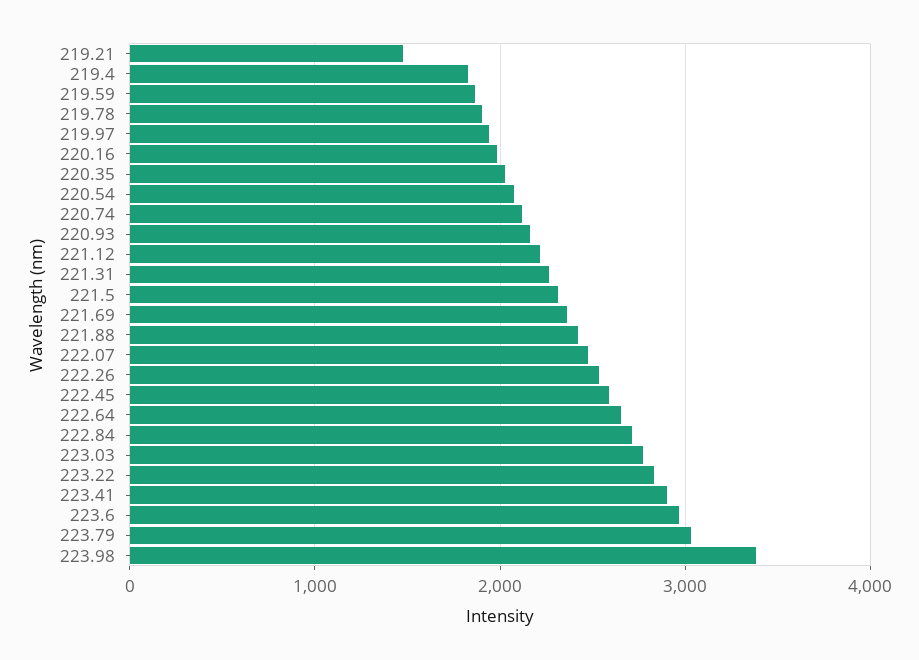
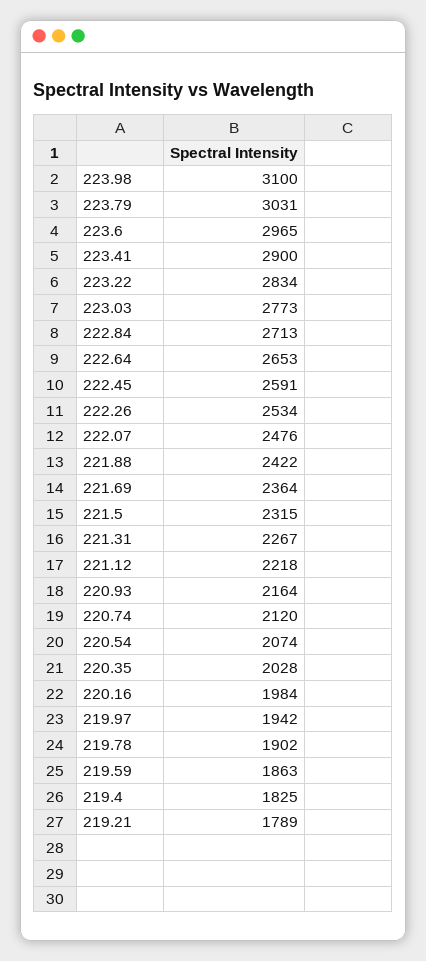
219.21: 1500 -> 1789
223.98: 3400 -> 3100

